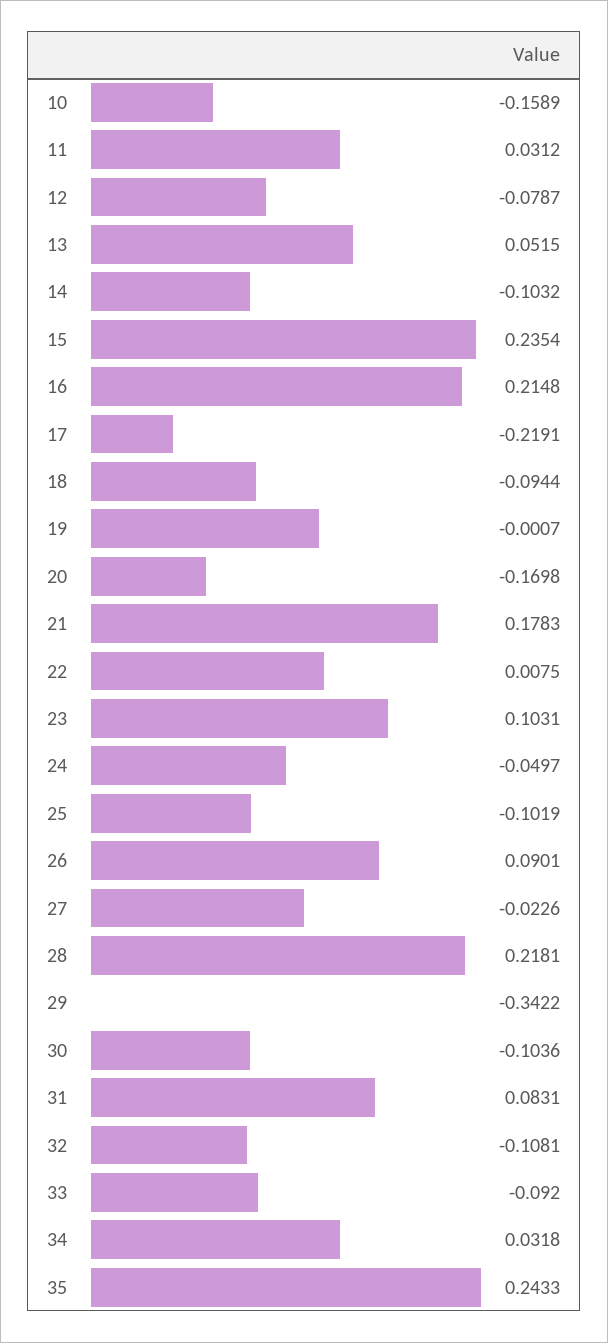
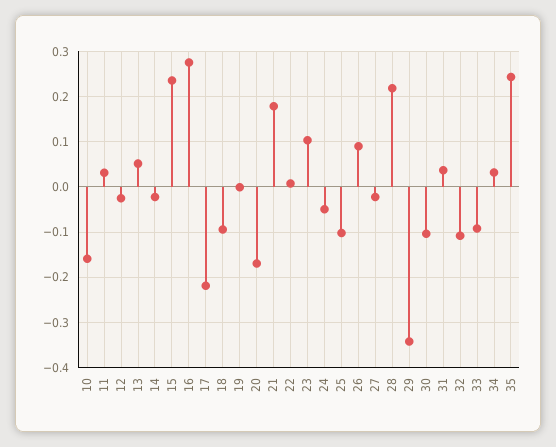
12: -0.0787 -> -0.02
14: -0.1032 -> -0.02
16: 0.2148 -> 0.28
31: 0.0831 -> 0.04

